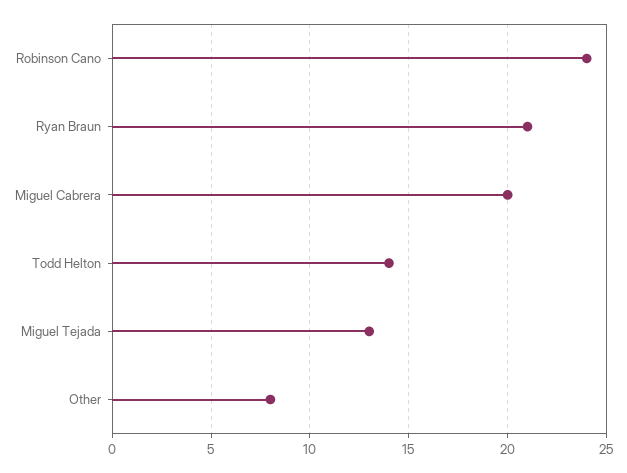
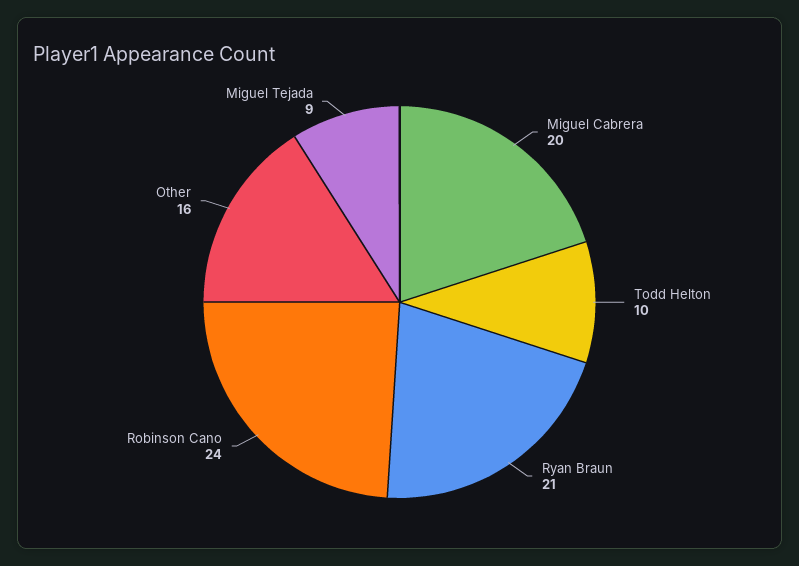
Todd Helton: 14 -> 10
Miguel Tejada: 13 -> 9
Other: 8 -> 16

